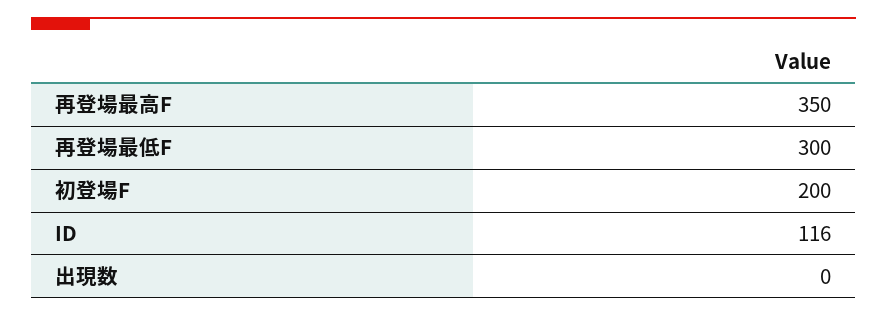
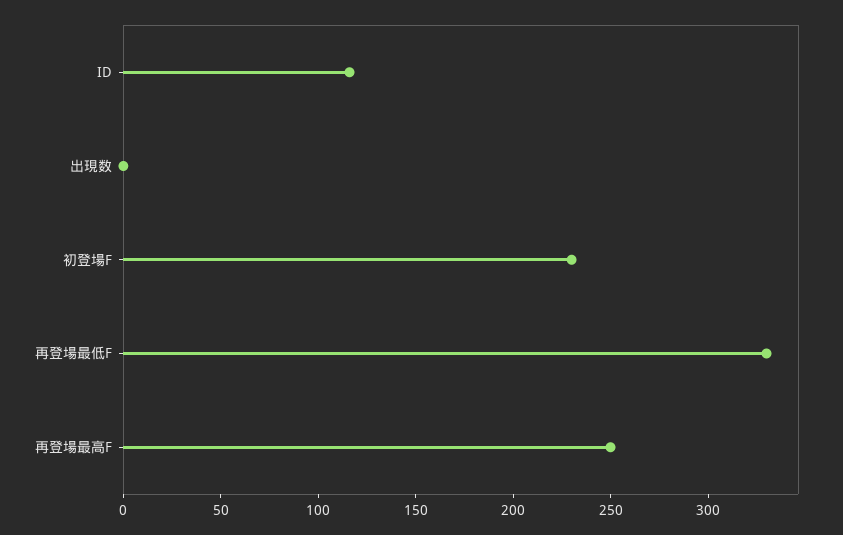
再登場最高F: 350 -> 250
再登場最低F: 300 -> 330
初登場F: 200 -> 230

